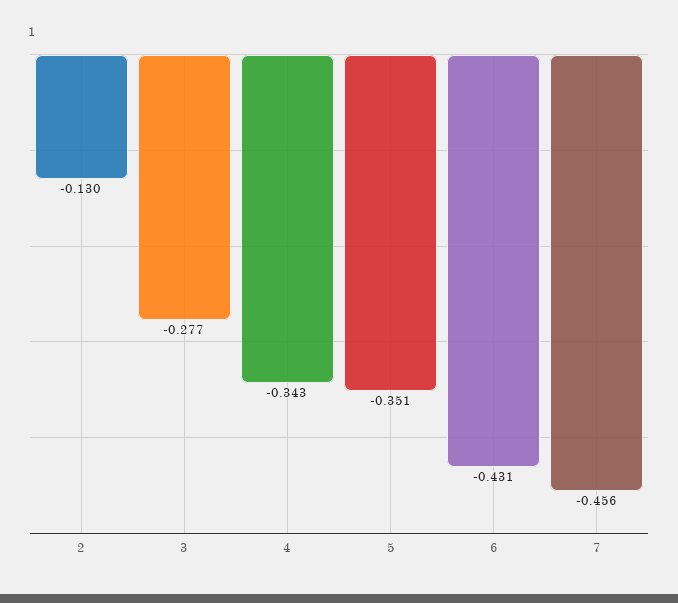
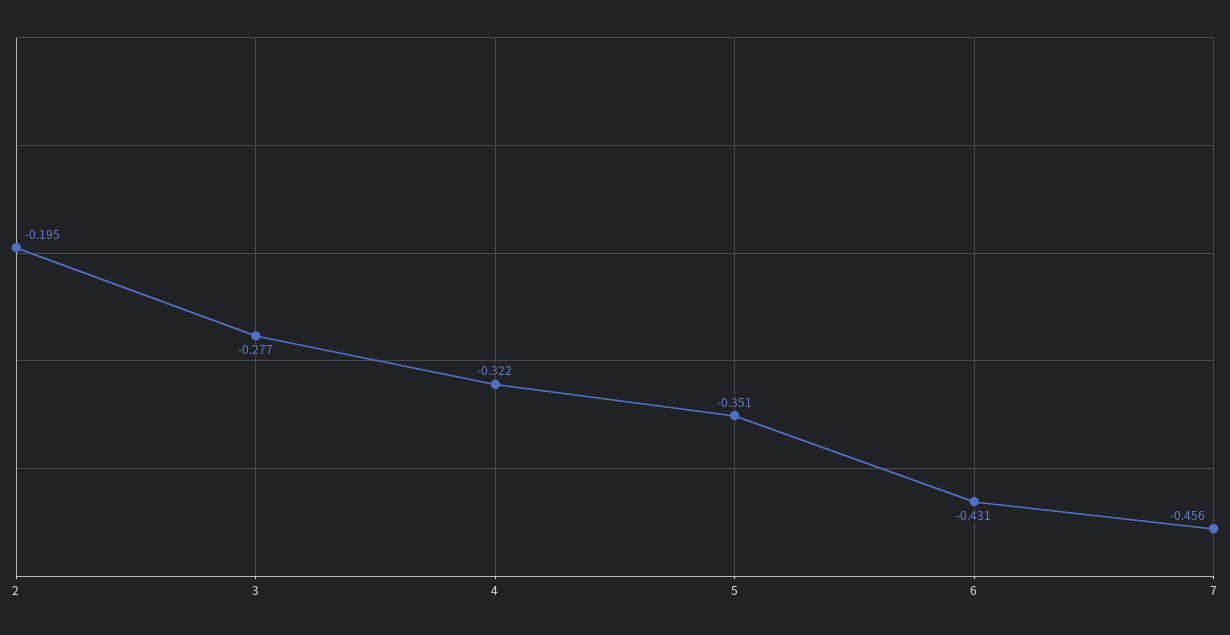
2: -0.13 -> -0.195
4: -0.343 -> -0.322

